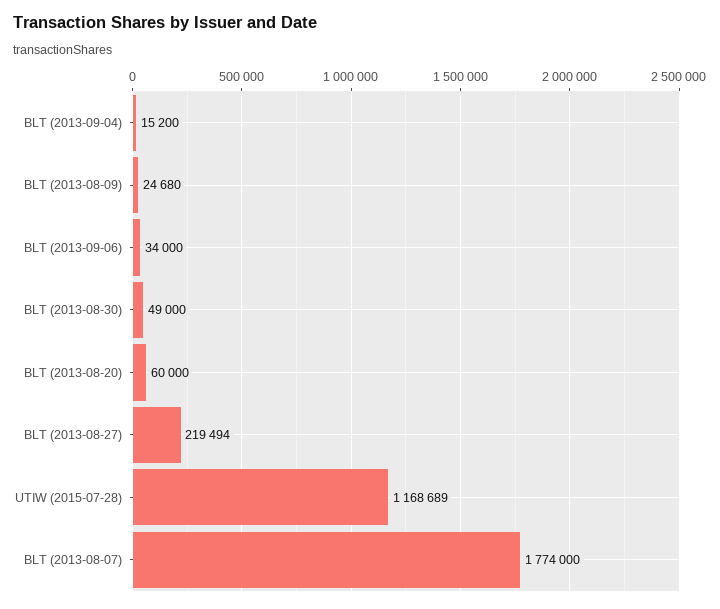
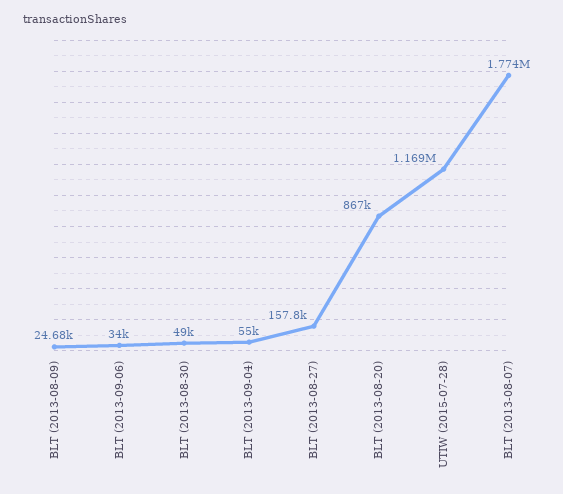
BLT (2013-09-04): 15200 -> 55000
BLT (2013-08-20): 60000 -> 867000
BLT (2013-08-27): 219494 -> 157800

